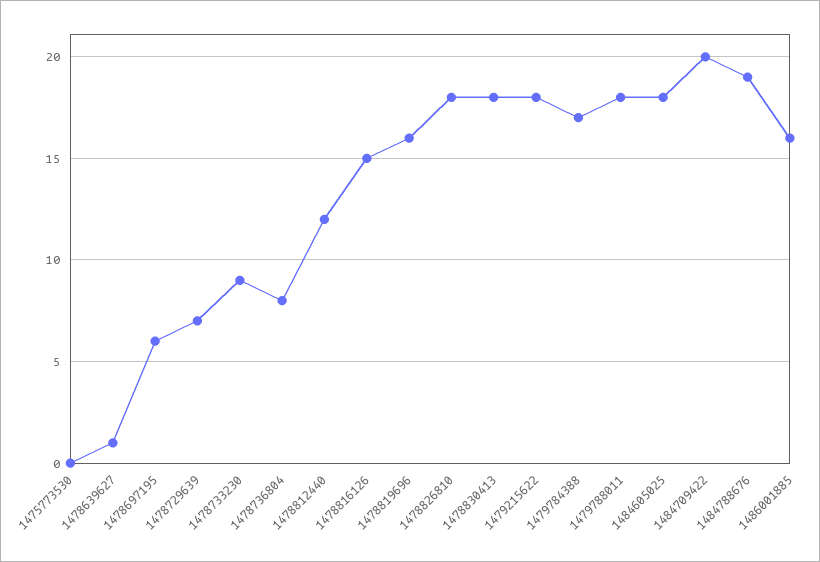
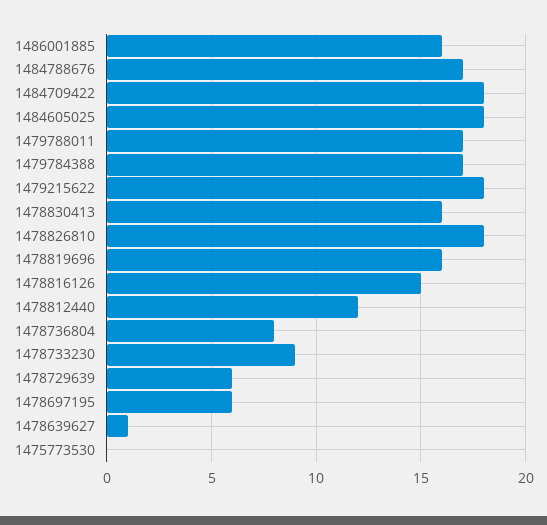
1478729639: 7 -> 6
1478830413: 18 -> 16
1479788011: 18 -> 17
1484709422: 20 -> 18
1484788676: 19 -> 17

